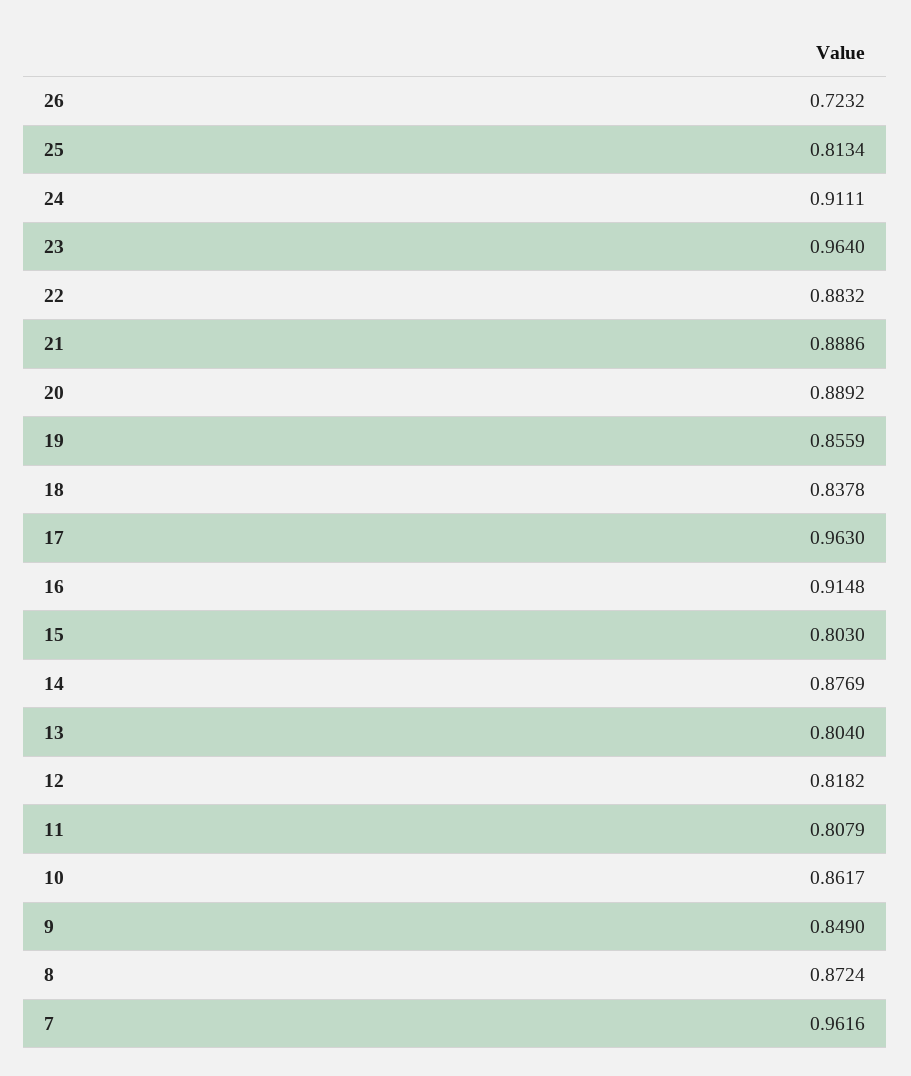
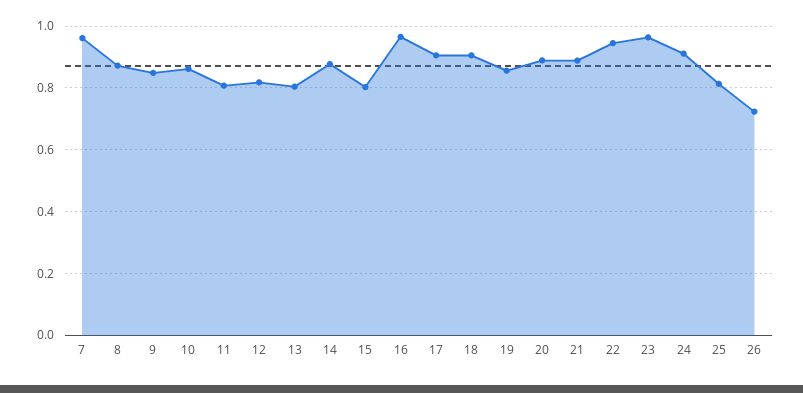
22: 0.8832 -> 0.94
18: 0.8378 -> 0.9
17: 0.963 -> 0.9
16: 0.9148 -> 0.96

